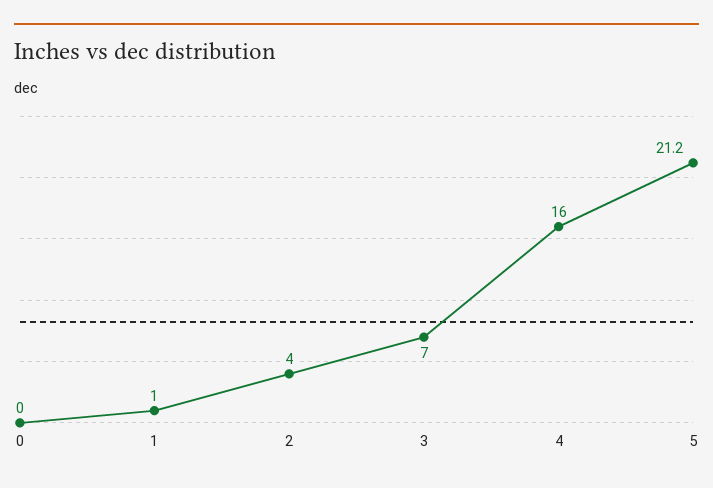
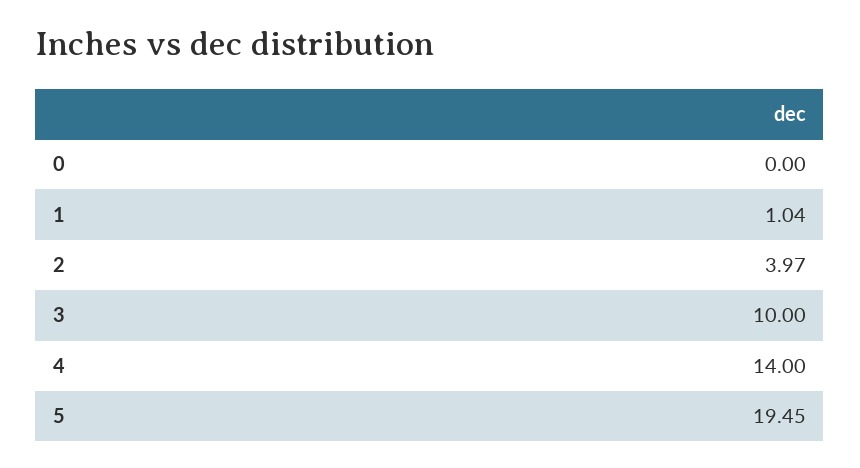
3: 7 -> 10
4: 16 -> 14
5: 21.2 -> 19.45

